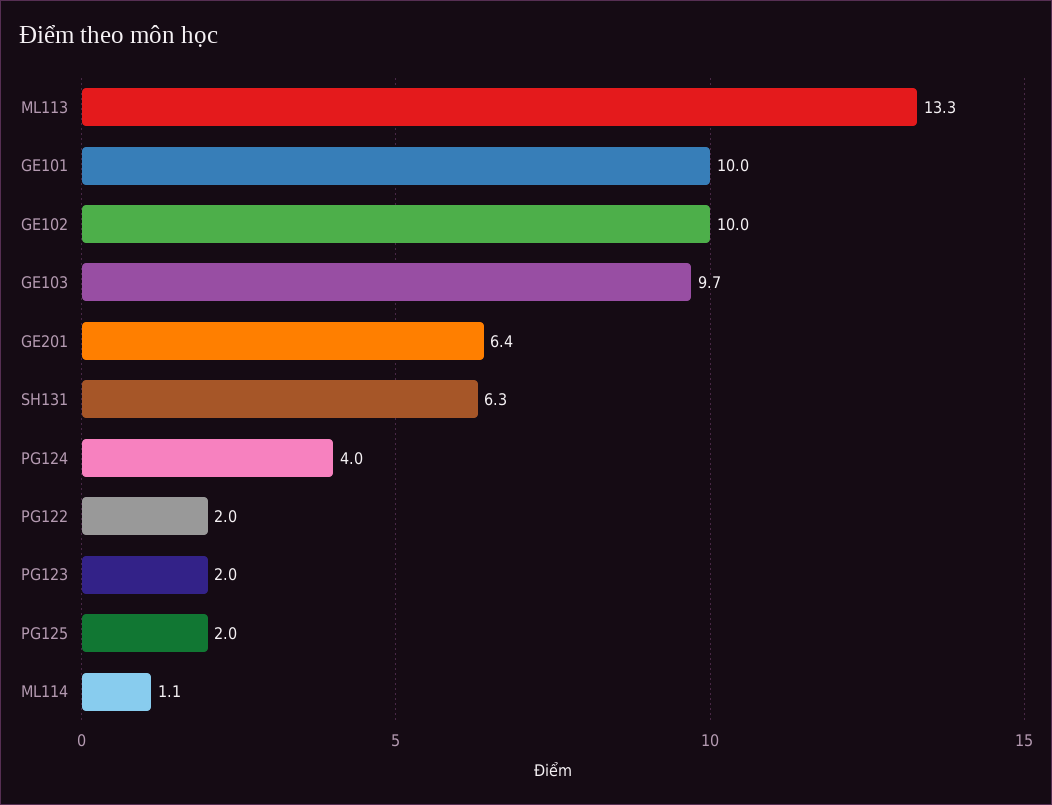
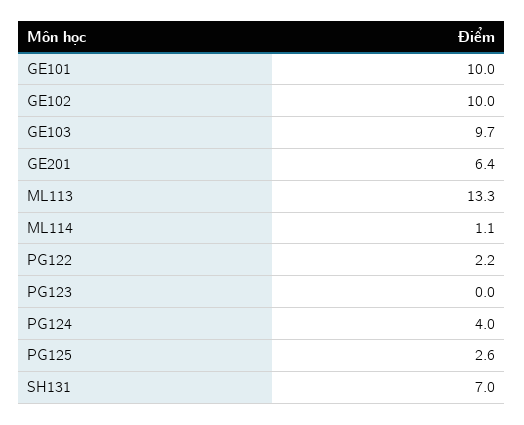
SH131: 6.3 -> 7
PG122: 2 -> 2.2
PG123: 2 -> 0
PG125: 2 -> 2.6

